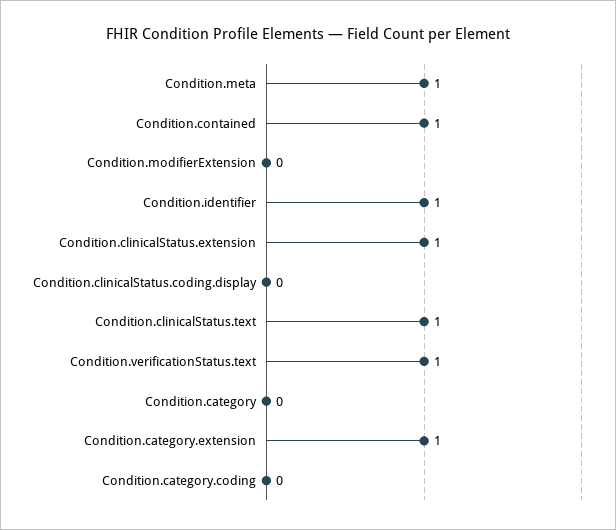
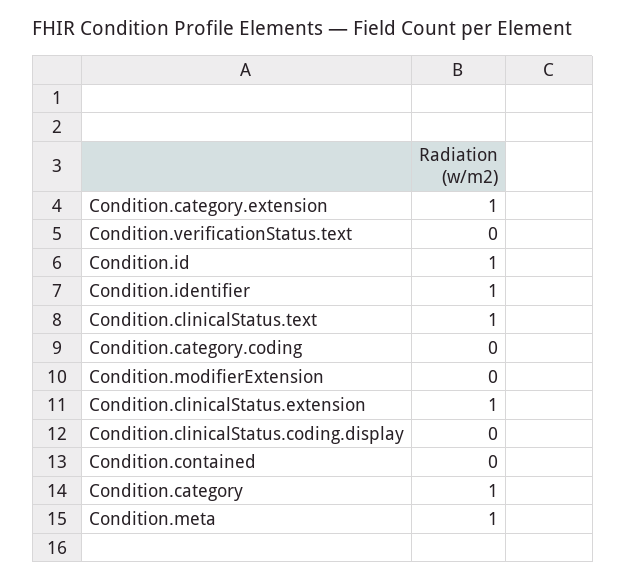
Condition.contained: 1 -> 0
Condition.verificationStatus.text: 1 -> 0
Condition.category: 0 -> 1
Condition.id: none -> 1

